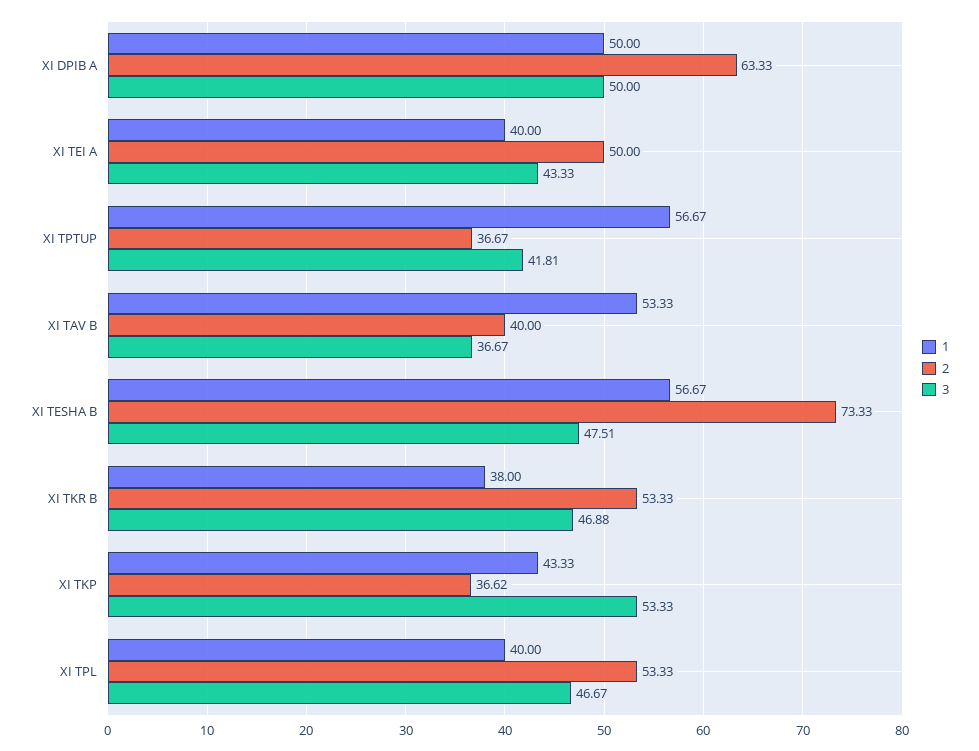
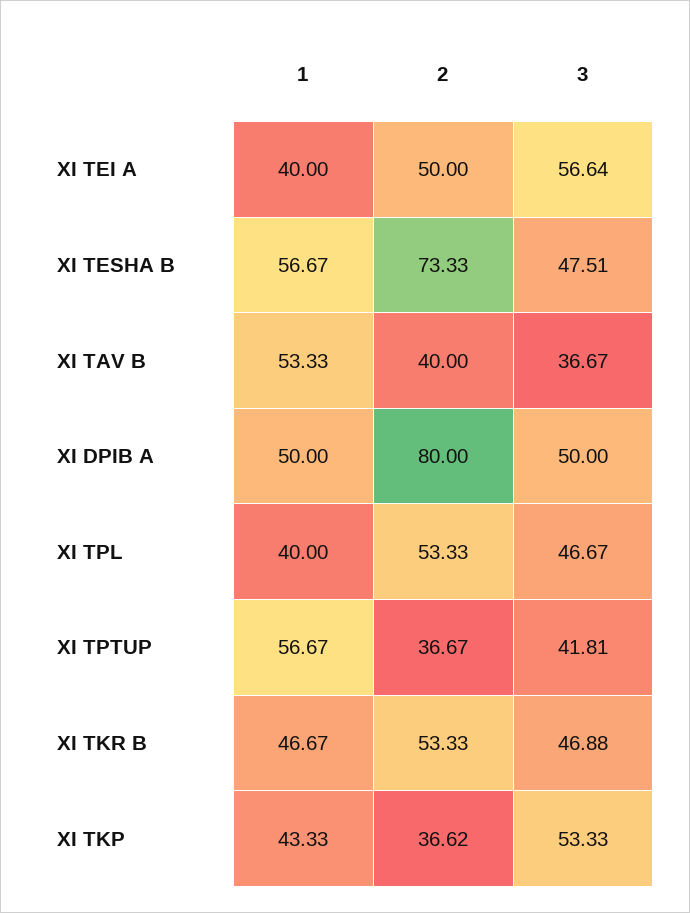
2, XI DPIB A: 63.33 -> 80
3, XI TEI A: 43.33 -> 56.64
1, XI TKR B: 38 -> 46.67

